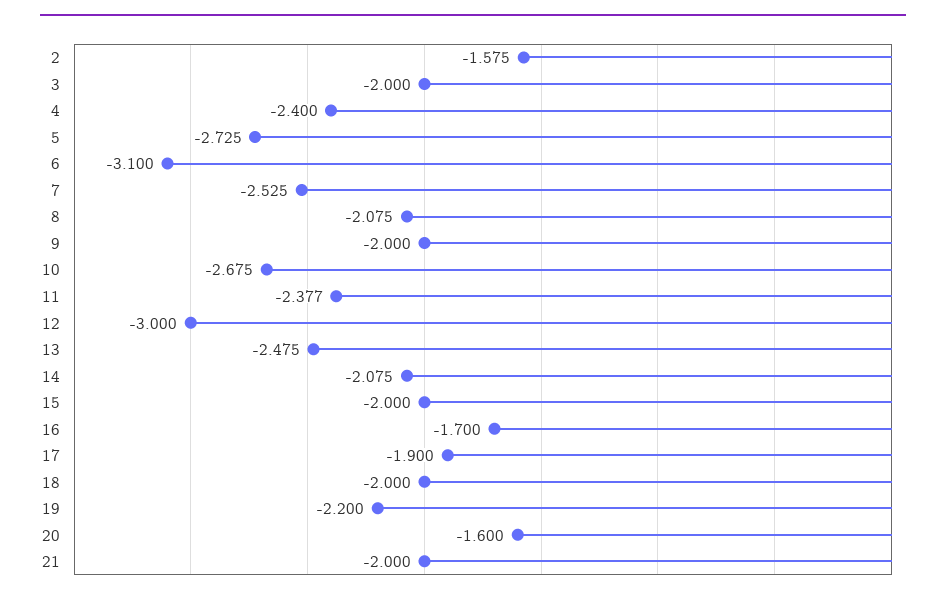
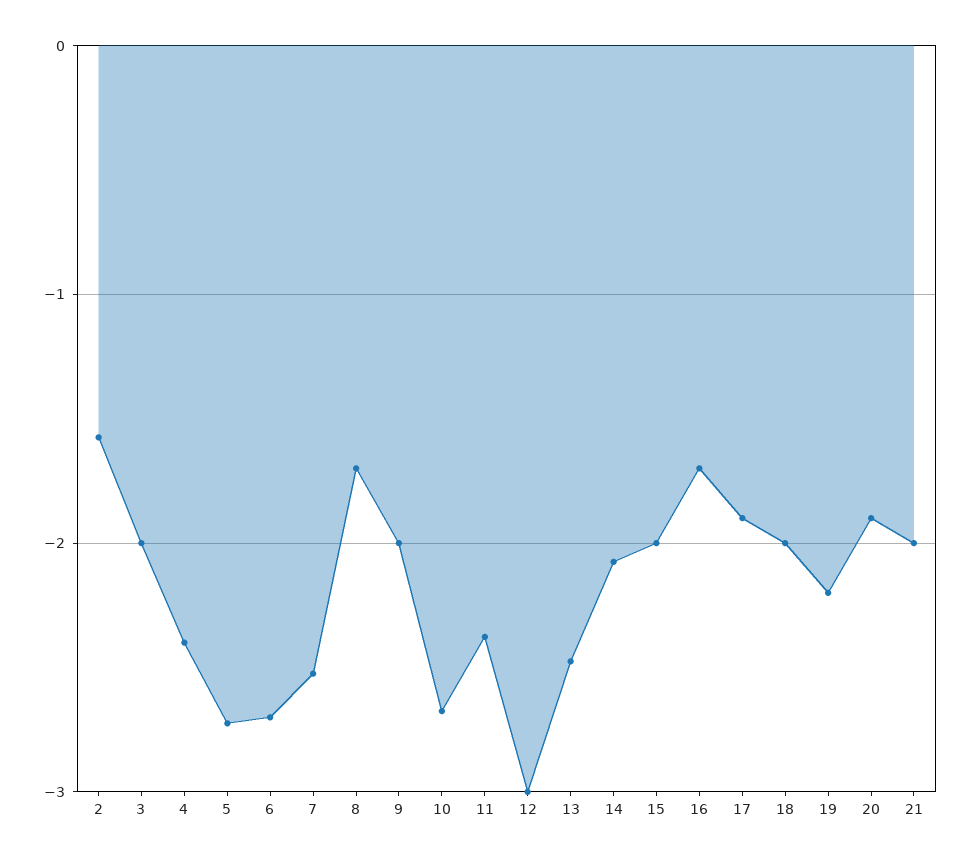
6: -3.1 -> -2.7
8: -2.075 -> -1.7
20: -1.6 -> -1.9

